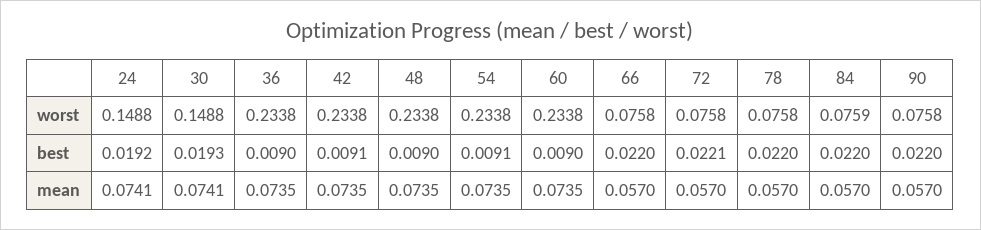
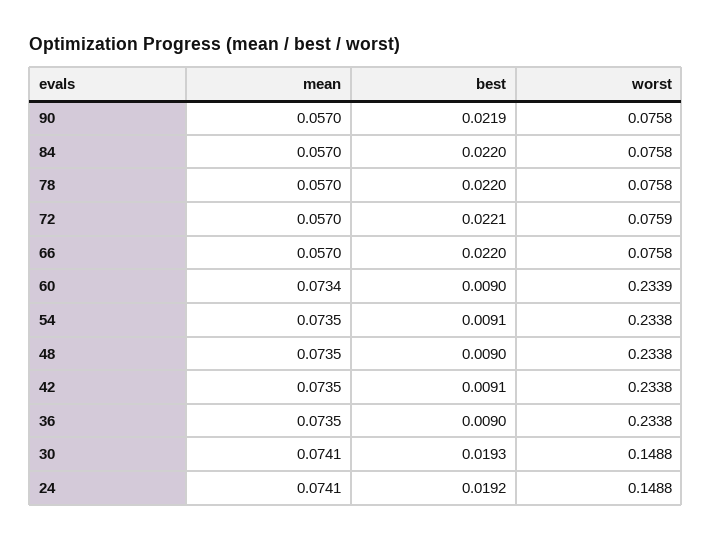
60, worst: 0.2338 -> 0.2339
72, worst: 0.0758 -> 0.0759
84, worst: 0.0759 -> 0.0758
90, best: 0.022 -> 0.0219
60, mean: 0.0735 -> 0.0734

